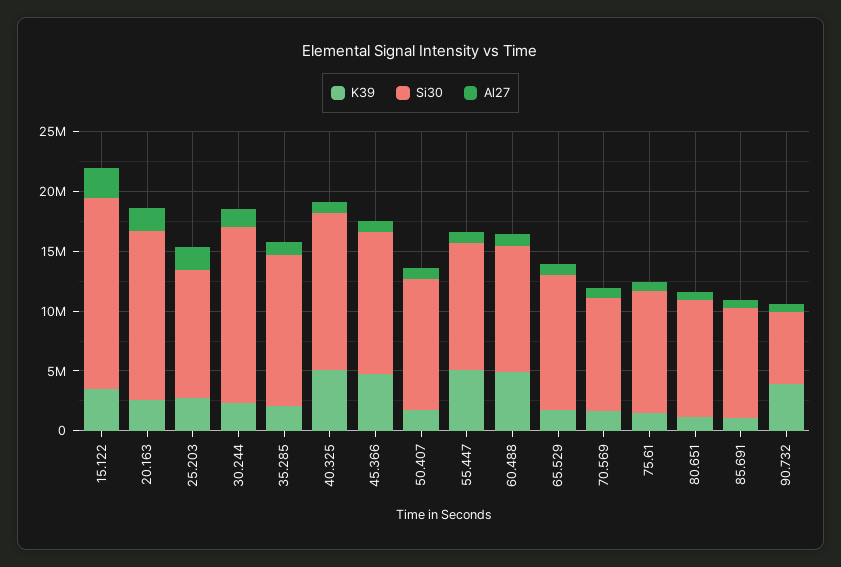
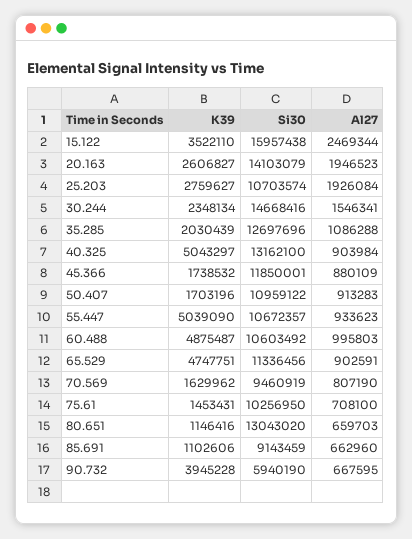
K39, 45.366: 5000000 -> 1738532
K39, 65.529: 2000000 -> 4747751
Si30, 80.651: 10000000 -> 13043020

